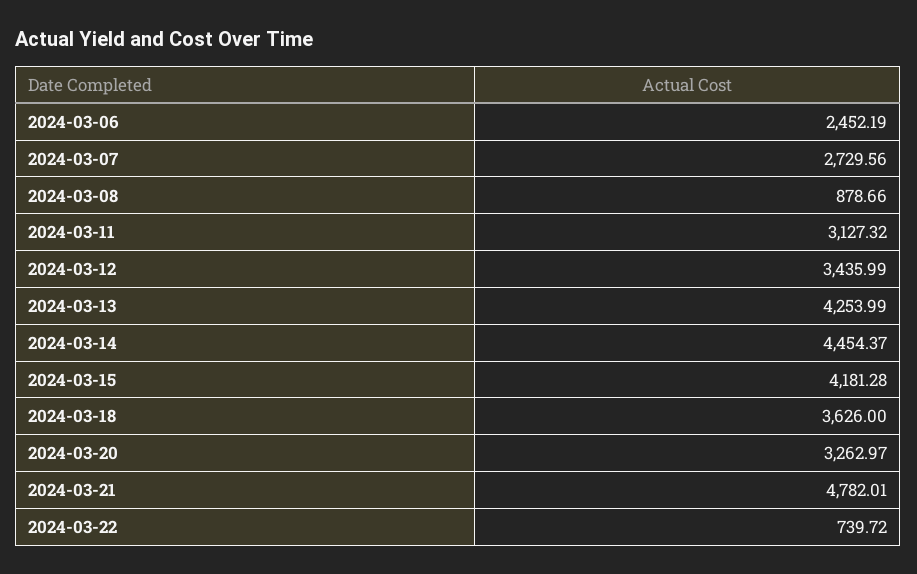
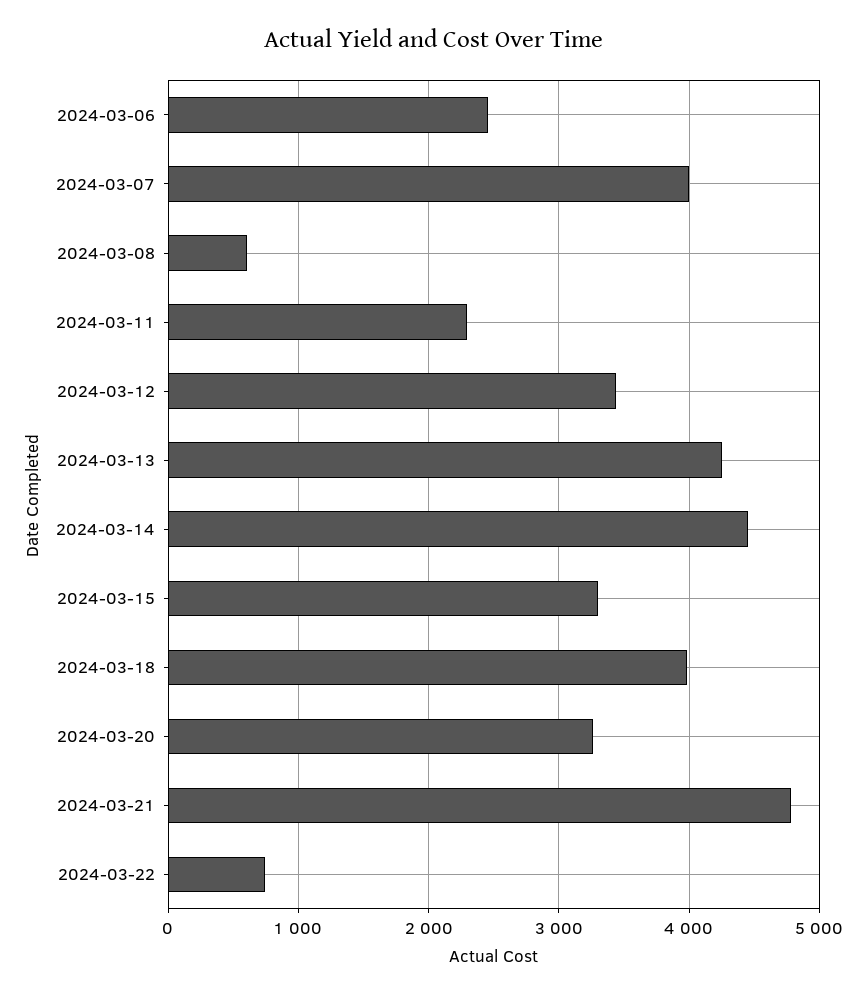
2024-03-07: 2729.56 -> 4000
2024-03-08: 878.66 -> 600
2024-03-11: 3127.32 -> 2300
2024-03-15: 4181.28 -> 3300
2024-03-18: 3626 -> 4000

